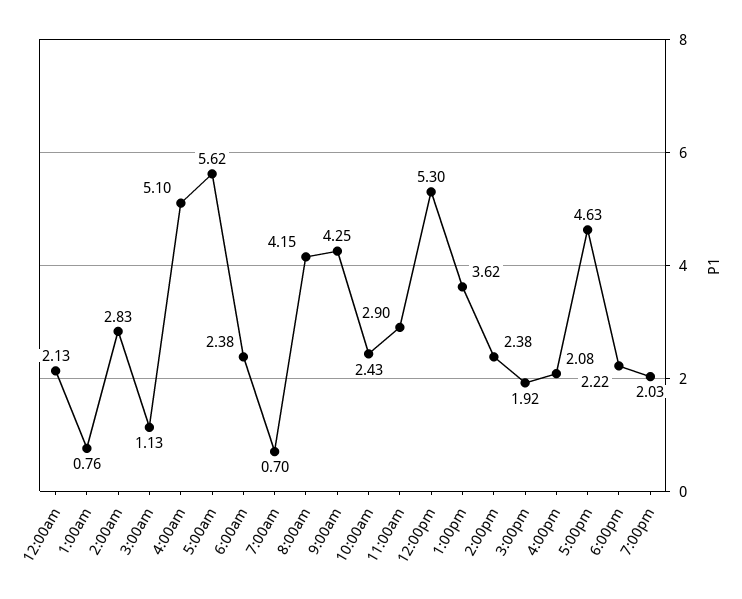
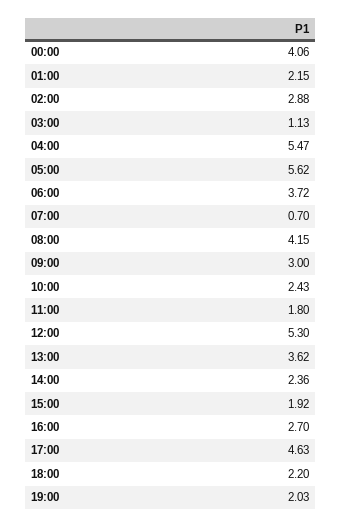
12:00am: 2.13 -> 4.06
1:00am: 0.76 -> 2.15
2:00am: 2.83 -> 2.88
4:00am: 5.1 -> 5.47
6:00am: 2.38 -> 3.72
9:00am: 4.25 -> 3
11:00am: 2.9 -> 1.8
2:00pm: 2.38 -> 2.36
4:00pm: 2.08 -> 2.7
6:00pm: 2.22 -> 2.2

